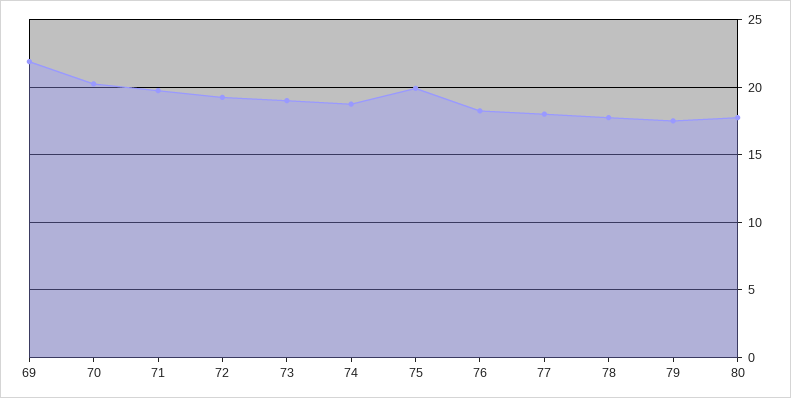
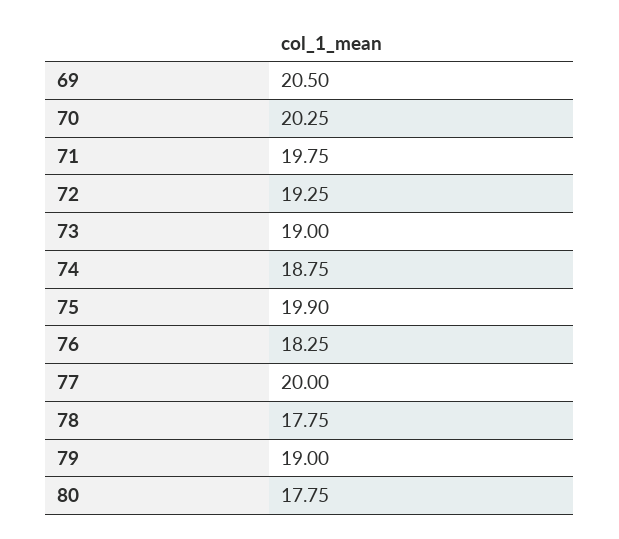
69: 22 -> 20.5
77: 18 -> 20
79: 17.5 -> 19

